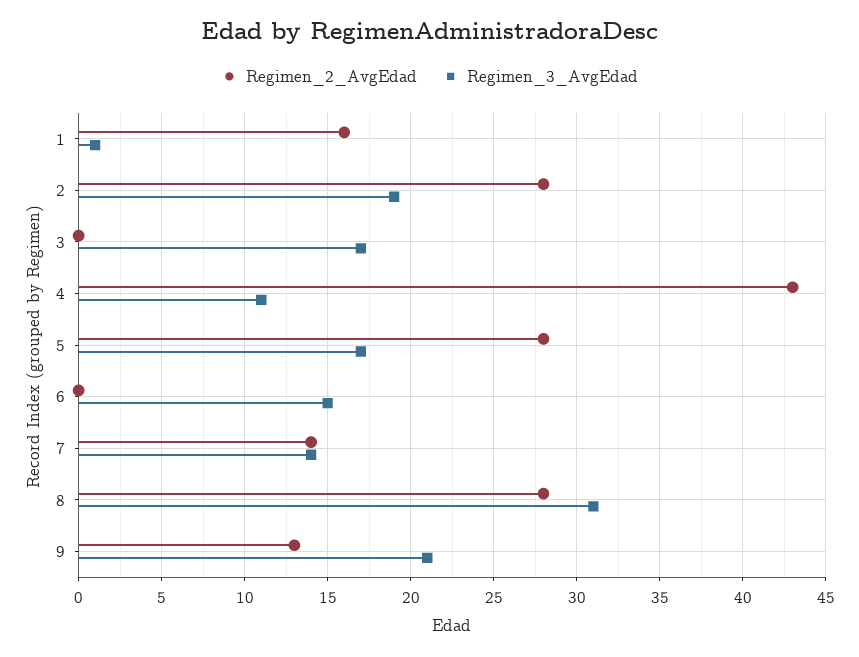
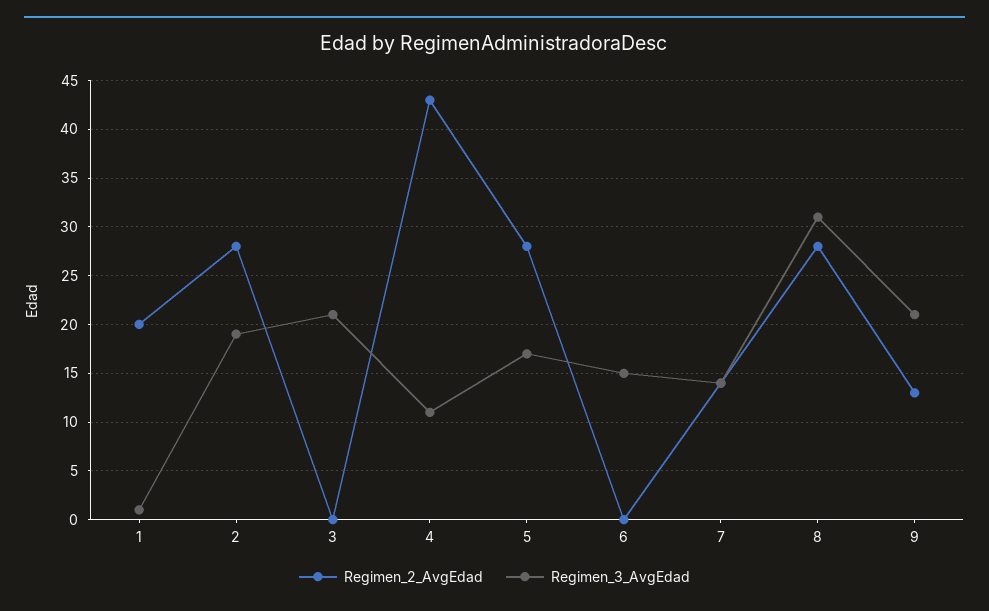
Regimen_2_AvgEdad, 1: 16 -> 20
Regimen_3_AvgEdad, 3: 17 -> 21

